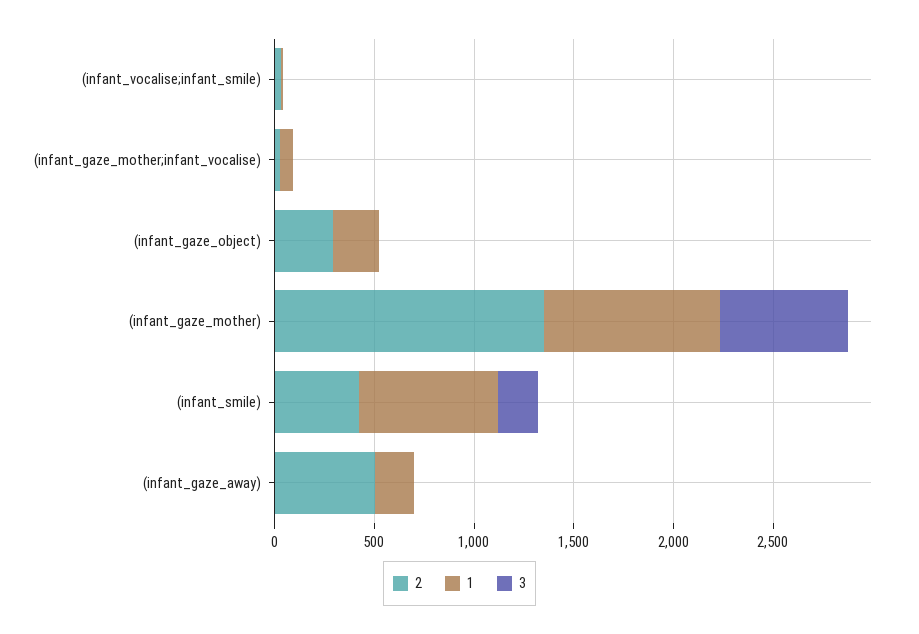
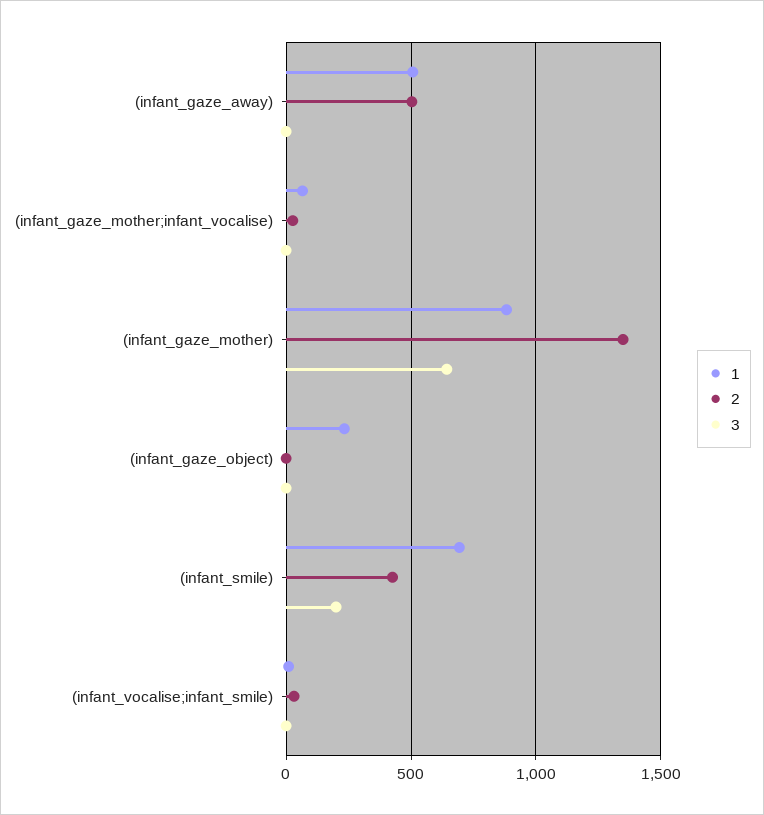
2, (infant_gaze_object): 300 -> 0
1, (infant_gaze_away): 200 -> 500

